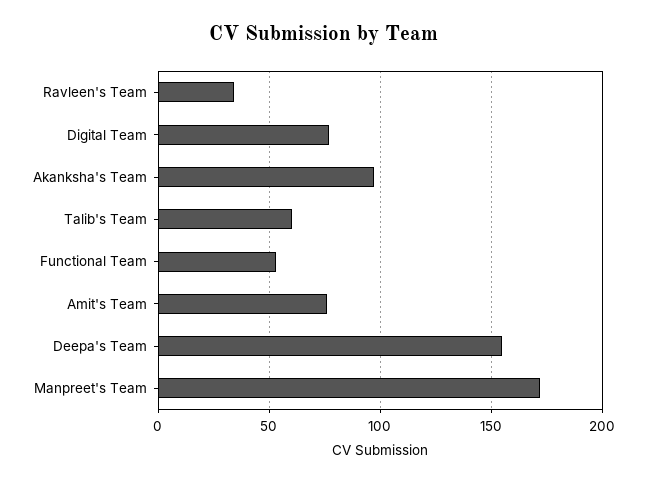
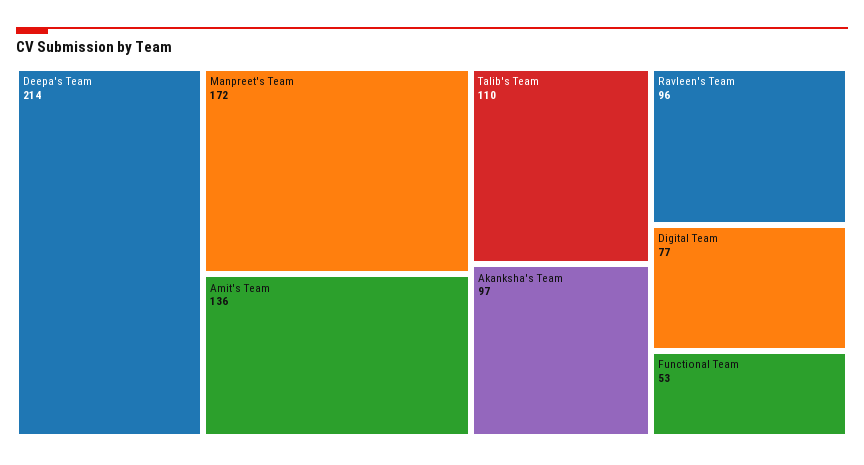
Ravleen's Team: 35 -> 96
Talib's Team: 60 -> 110
Amit's Team: 75 -> 136
Deepa's Team: 155 -> 214

